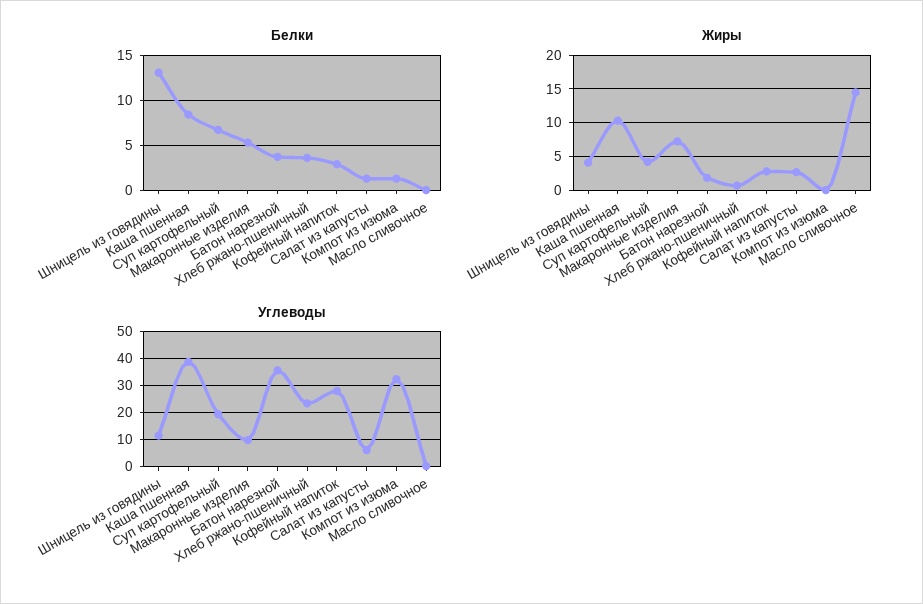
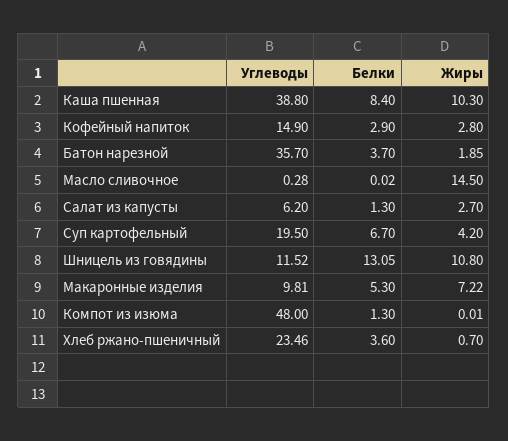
Жиры, Шницель из говядины: 4 -> 10.8
Углеводы, Кофейный напиток: 27.5 -> 14.9
Углеводы, Компот из изюма: 32.5 -> 48

